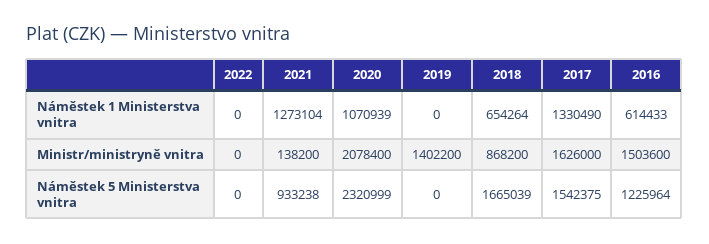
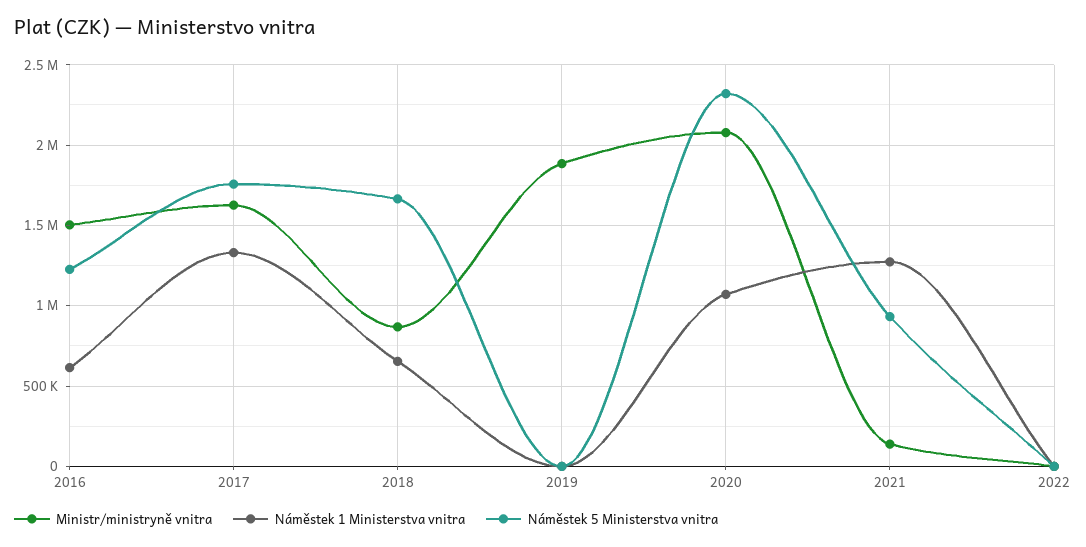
Ministr/ministryně vnitra, 2019: 1402200 -> 1900000
Náměstek 5 Ministerstva vnitra, 2017: 1542375 -> 1750000

